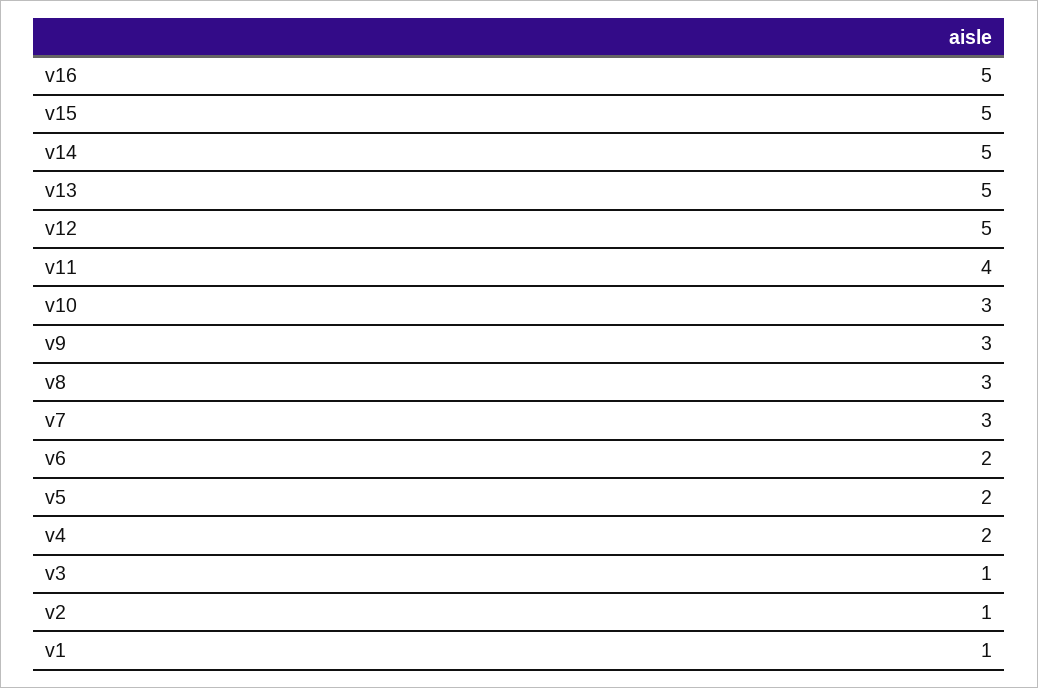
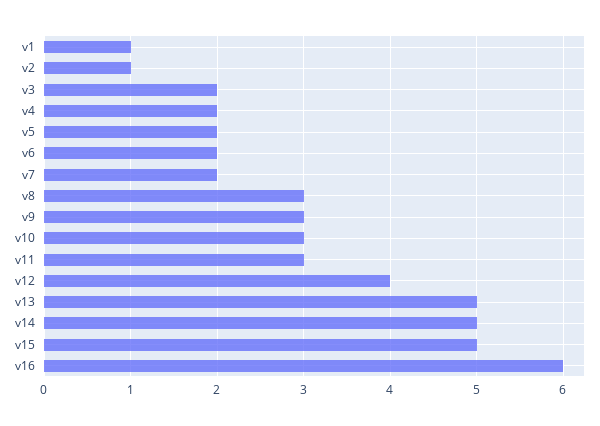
v16: 5 -> 6
v12: 5 -> 4
v11: 4 -> 3
v7: 3 -> 2
v3: 1 -> 2

